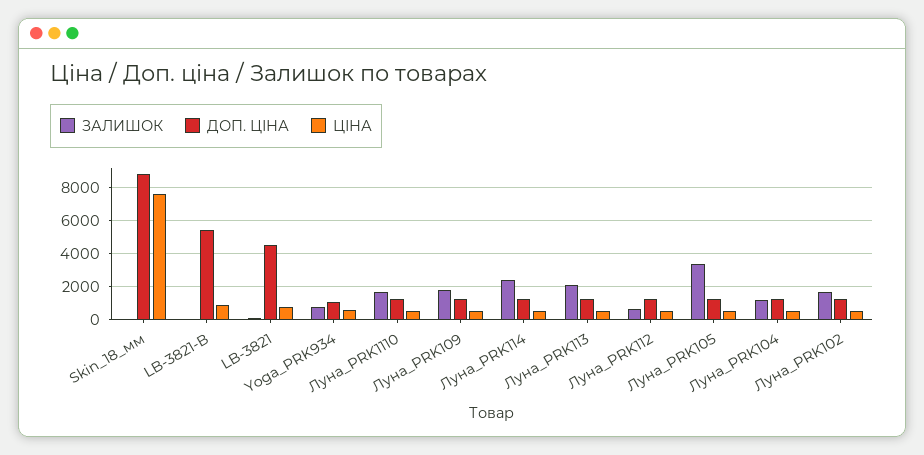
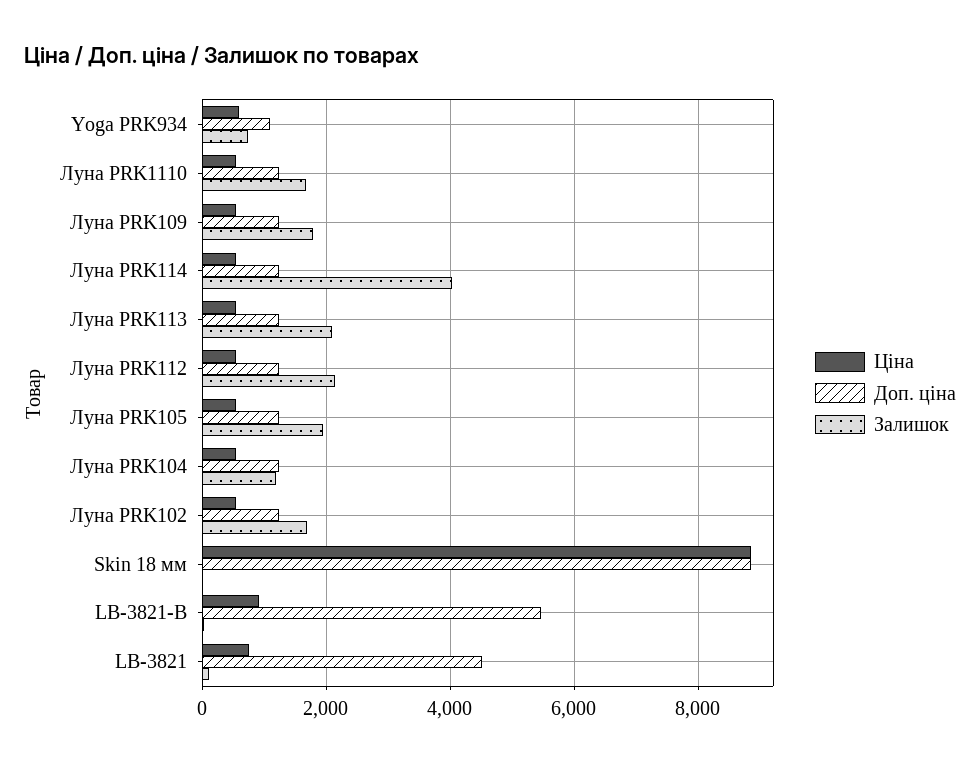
ЦІНА, Skin_18_мм: 7500 -> 8800
ЗАЛИШОК, Луна_PRK114: 2500 -> 4000
ЗАЛИШОК, Луна_PRK112: 500 -> 2200
ЗАЛИШОК, Луна_PRK105: 3500 -> 2000

